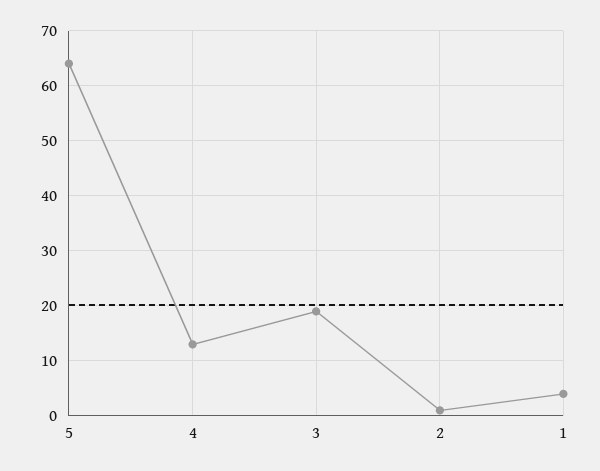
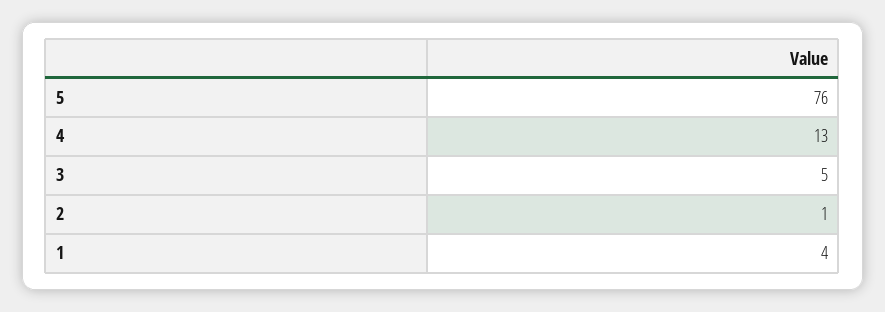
5: 65 -> 76
3: 20 -> 5

